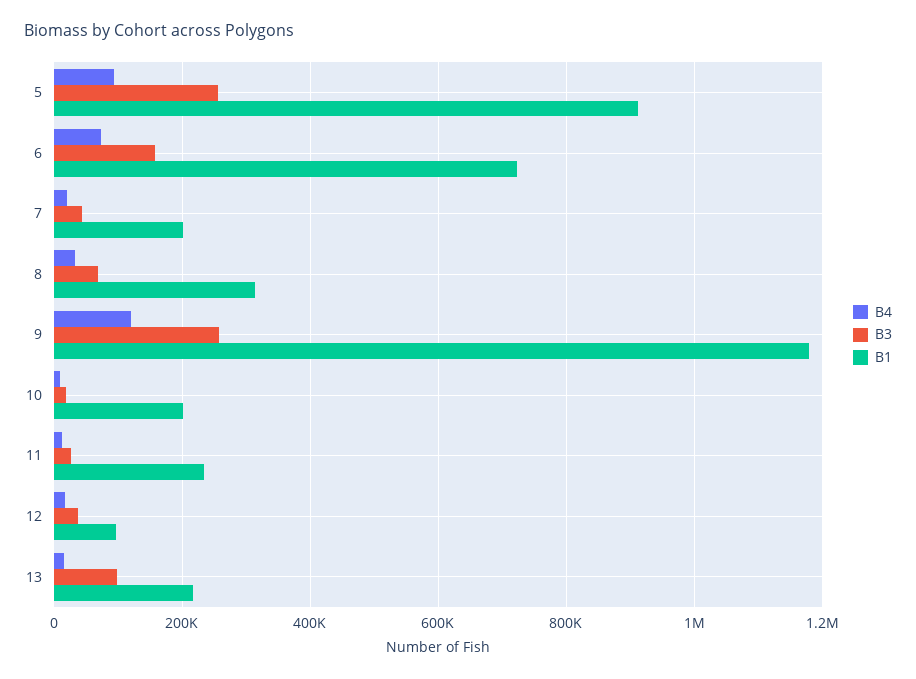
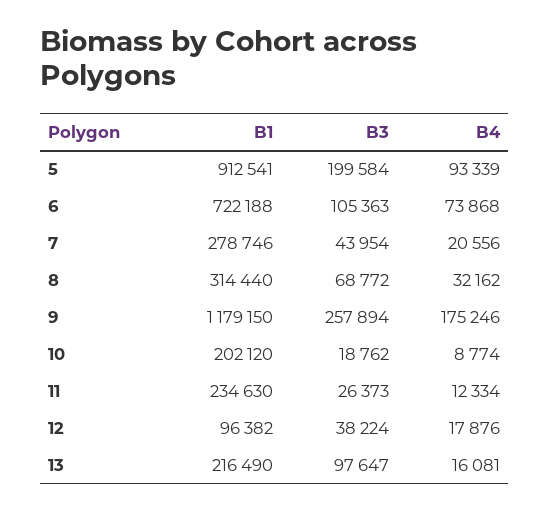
B3, 5: 260000 -> 199584
B3, 6: 160000 -> 105363
B1, 7: 200000 -> 278746
B4, 9: 120000 -> 175246

